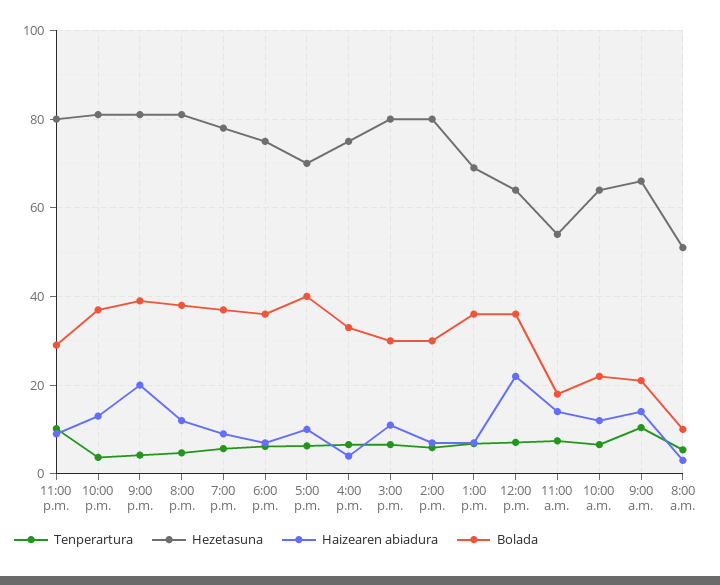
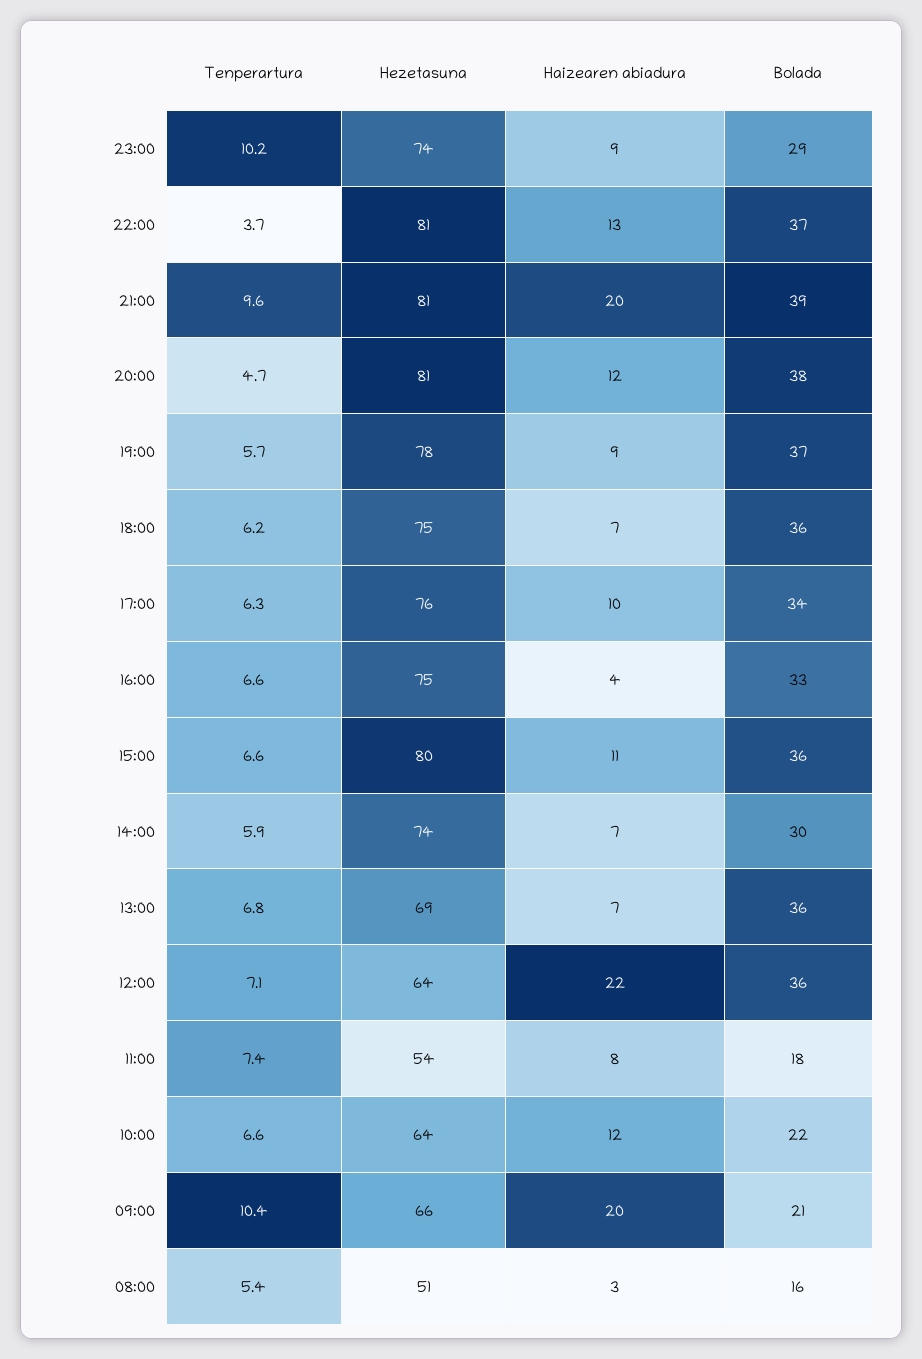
Hezetasuna, 11:00 p.m.: 80 -> 74
Tenperartura, 9:00 p.m.: 4 -> 9.6
Hezetasuna, 5:00 p.m.: 70 -> 76
Bolada, 5:00 p.m.: 40 -> 34
Bolada, 3:00 p.m.: 30 -> 36
Hezetasuna, 2:00 p.m.: 80 -> 74
Haizearen abiadura, 11:00 a.m.: 14 -> 8
Haizearen abiadura, 9:00 a.m.: 14 -> 20
Bolada, 8:00 a.m.: 10 -> 16

